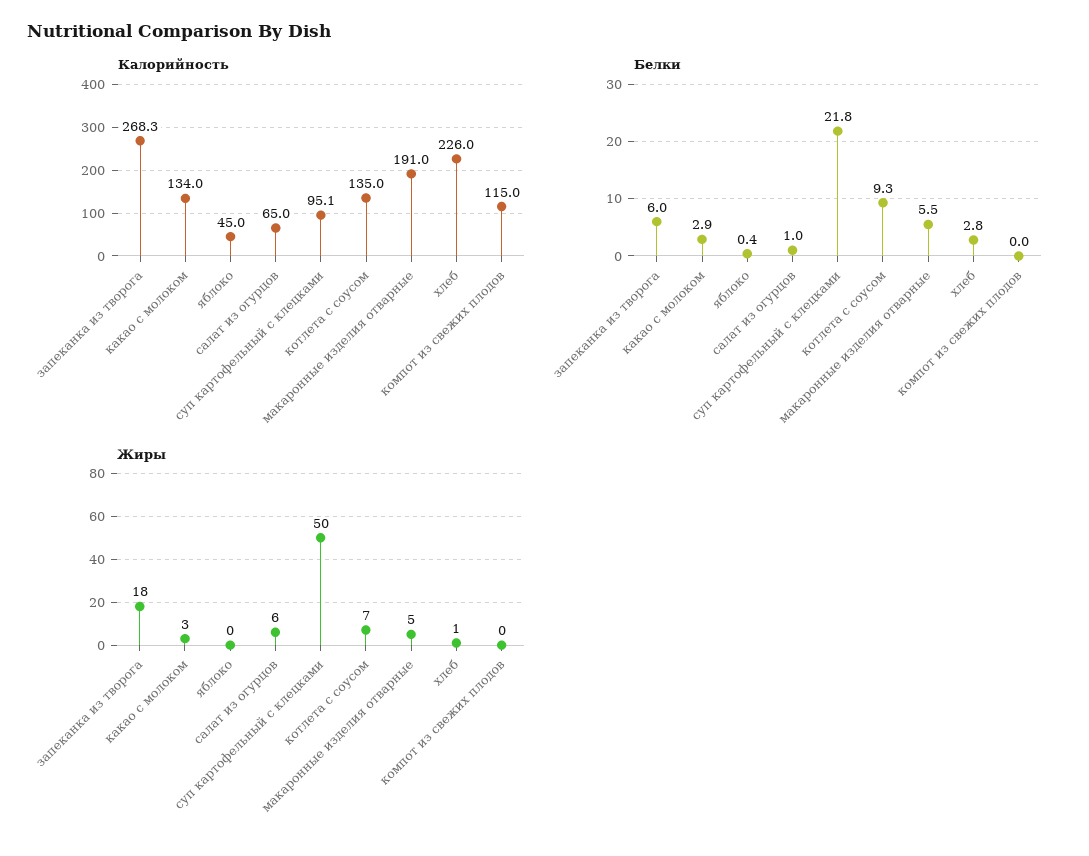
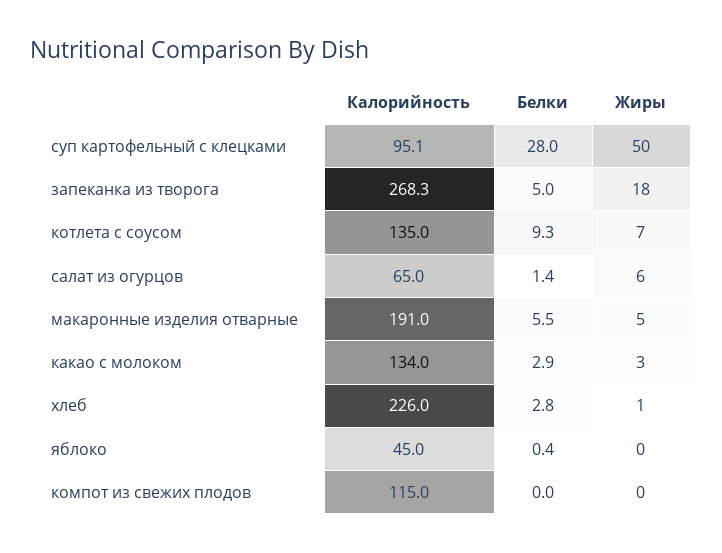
Белки, запеканка из творога: 6 -> 5
Белки, салат из огурцов: 1 -> 1.4
Белки, суп картофельный с клецками: 21.8 -> 28

